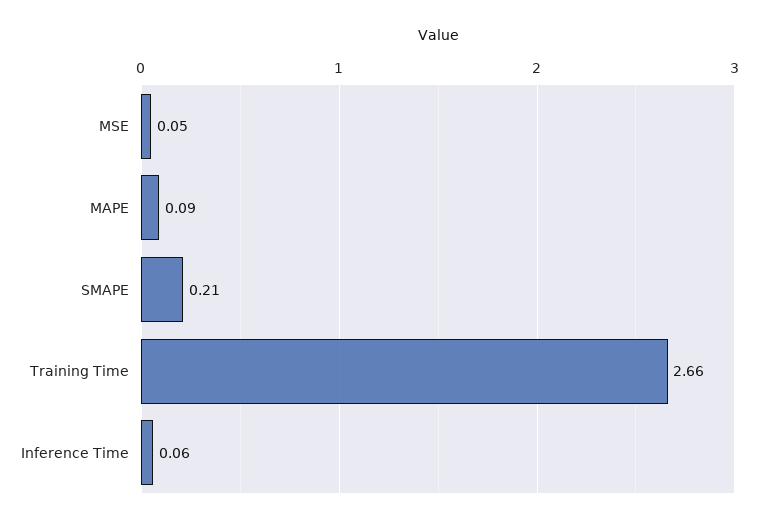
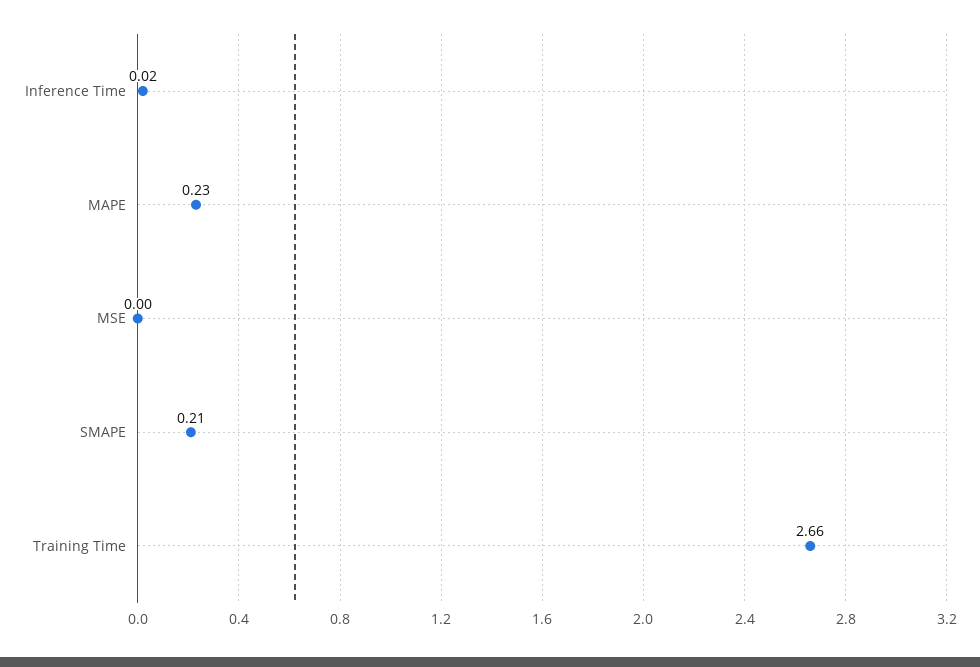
MSE: 0.05 -> 0
MAPE: 0.09 -> 0.23
Inference Time: 0.06 -> 0.02

